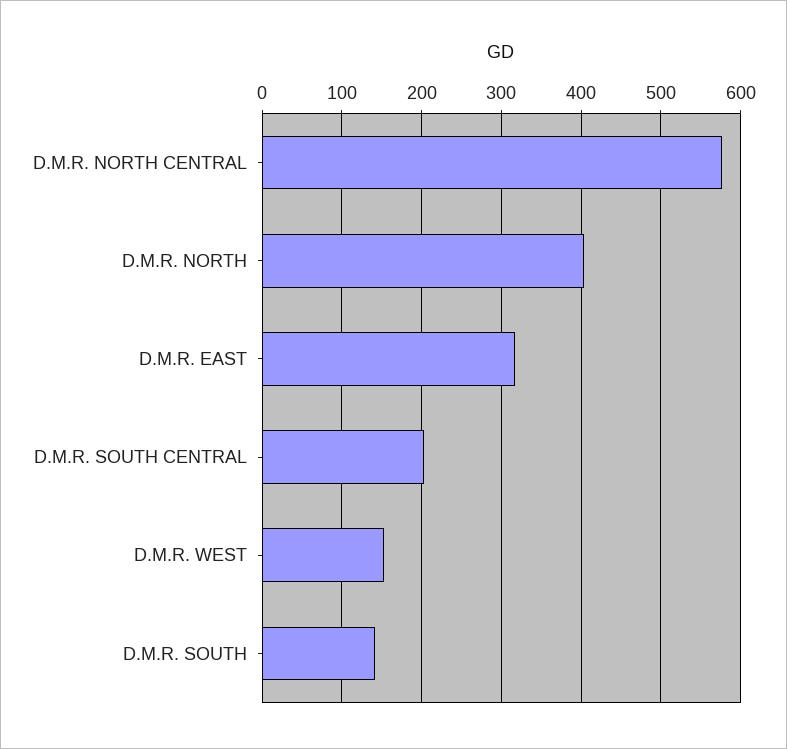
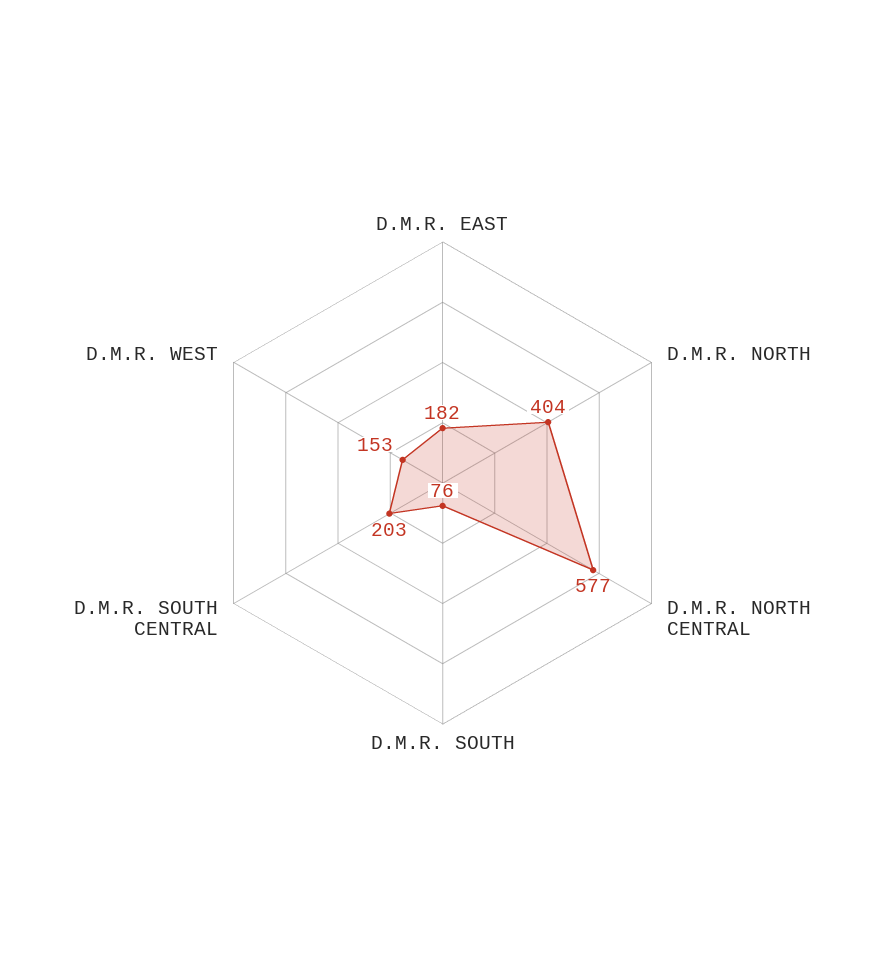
D.M.R. EAST: 320 -> 182
D.M.R. SOUTH: 140 -> 76

